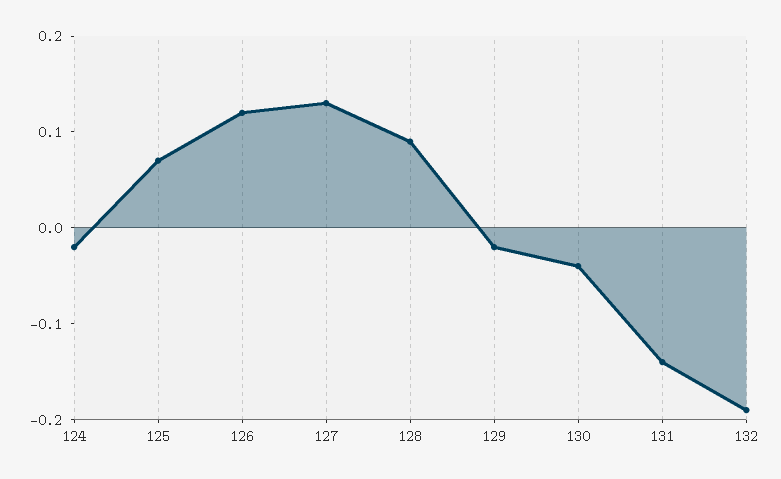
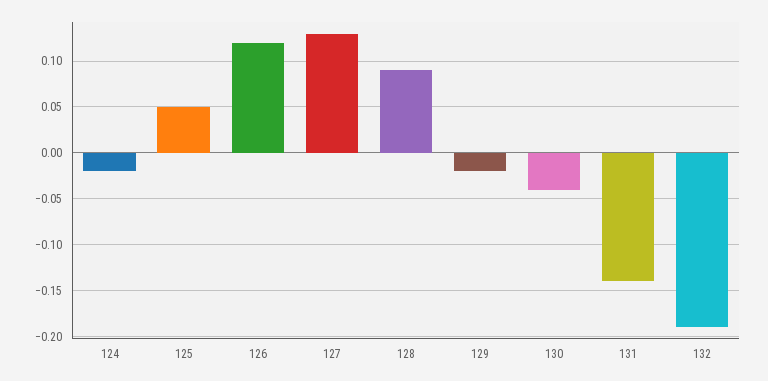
125: 0.07 -> 0.05

